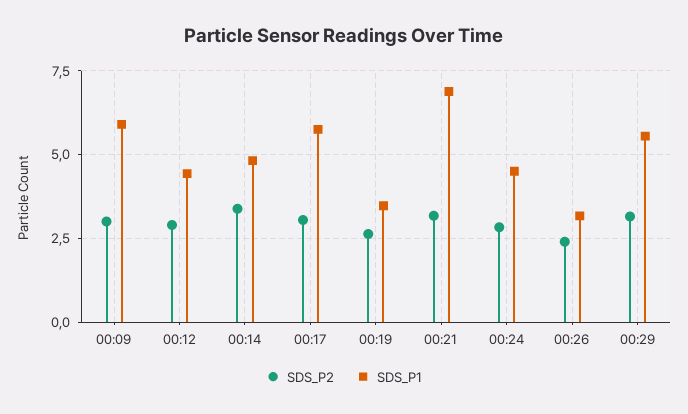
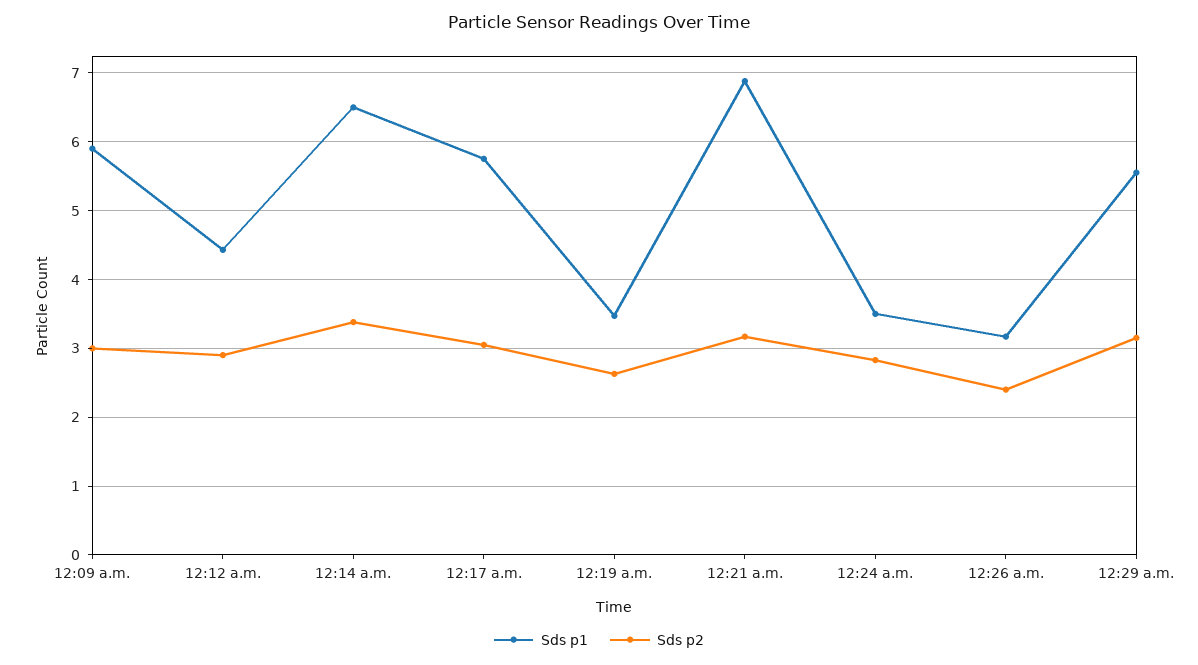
SDS_P1, 00:14: 4.75 -> 6.5
SDS_P1, 00:24: 4.5 -> 3.5

